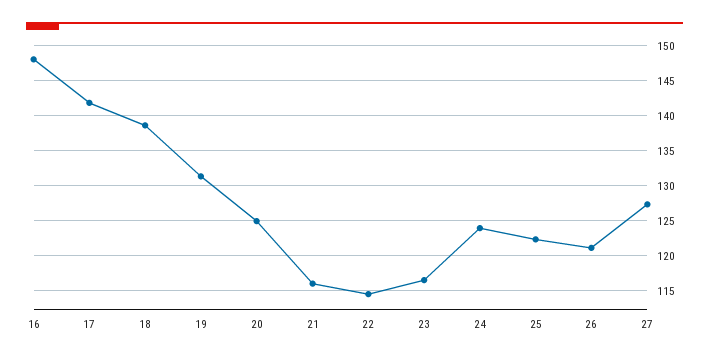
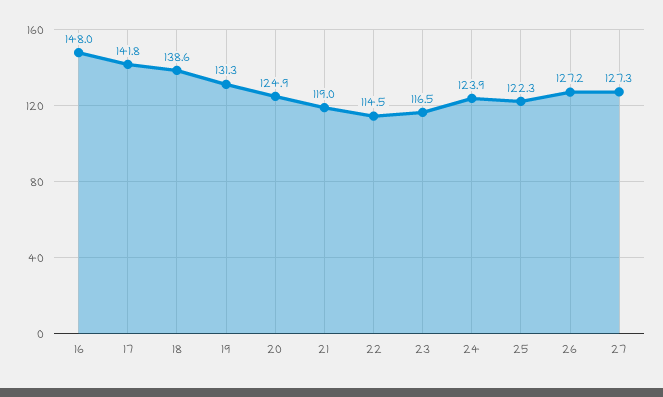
21: 116 -> 119
26: 121 -> 127.2

